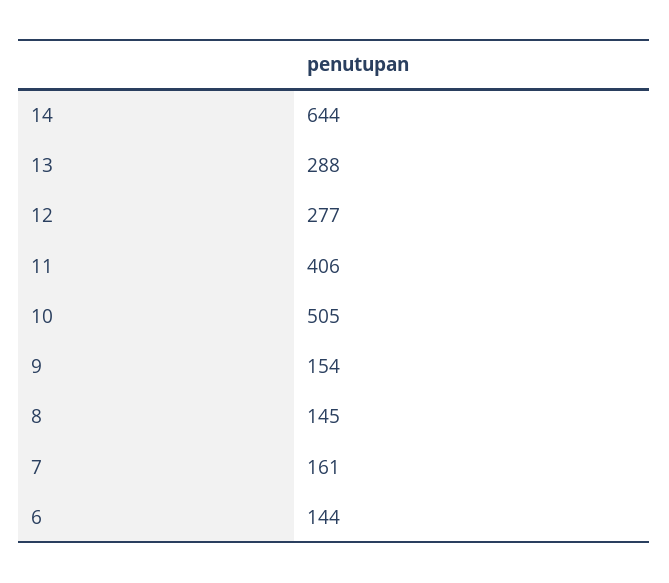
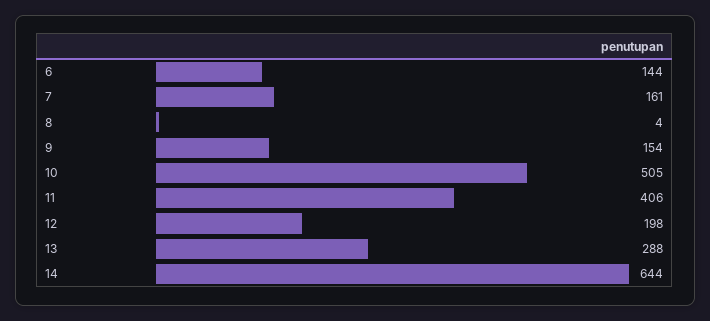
12: 277 -> 198
8: 145 -> 4

